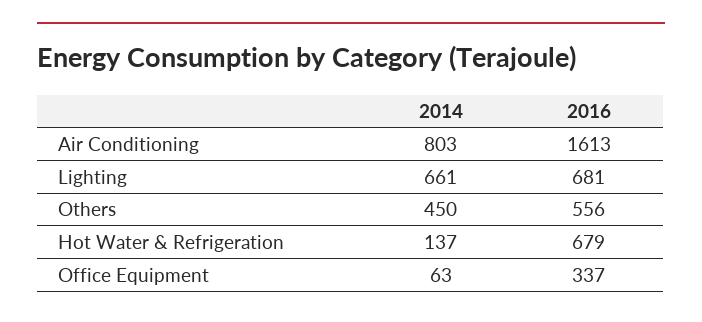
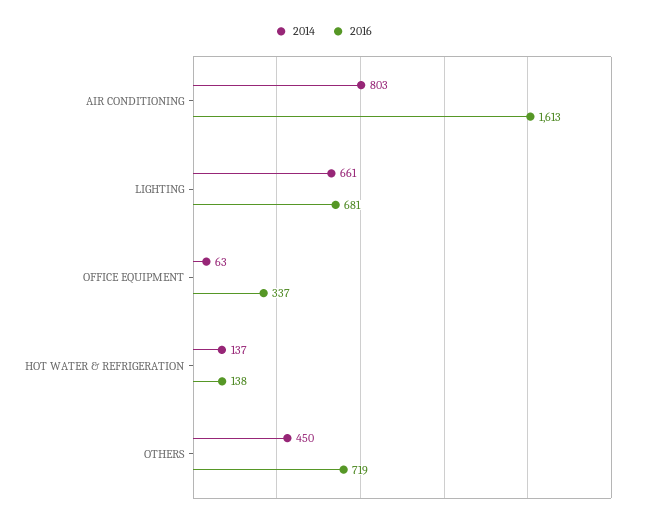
2016, Others: 556 -> 719
2016, Hot Water & Refrigeration: 679 -> 138

